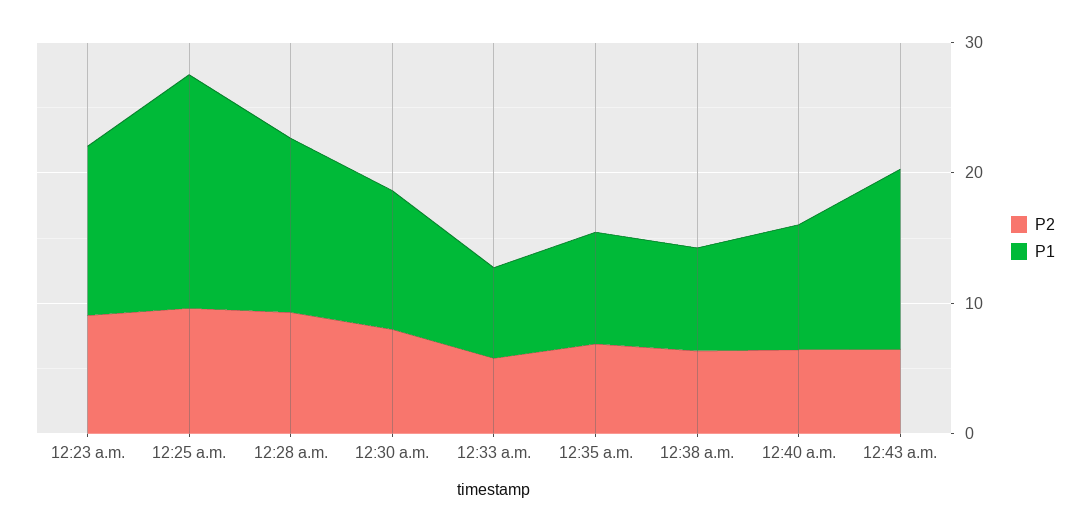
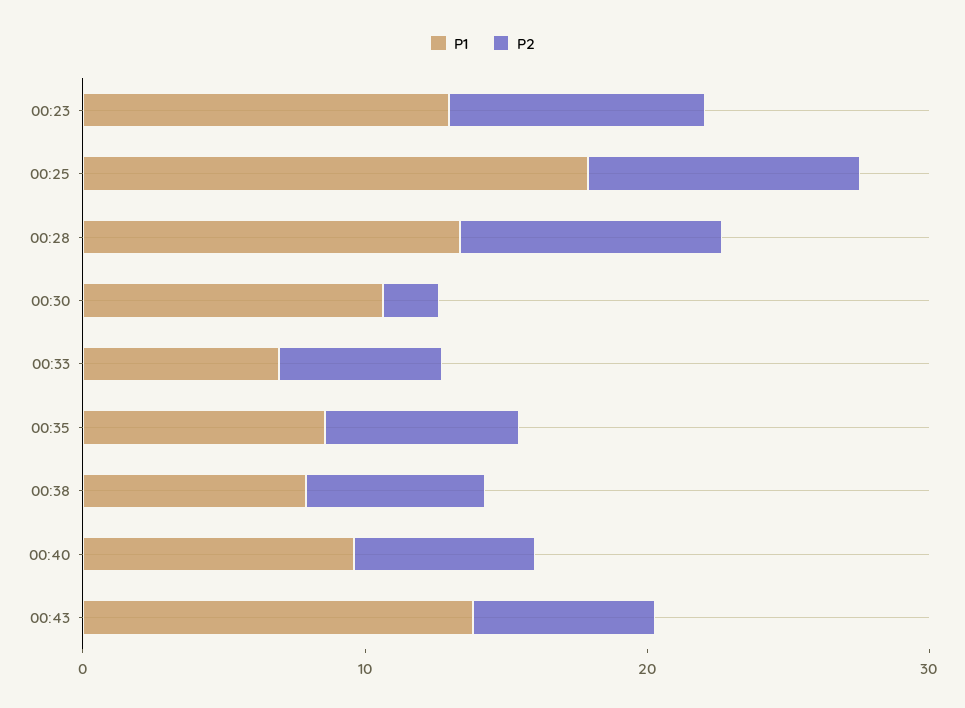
P2, 12:30 a.m.: 8 -> 2

